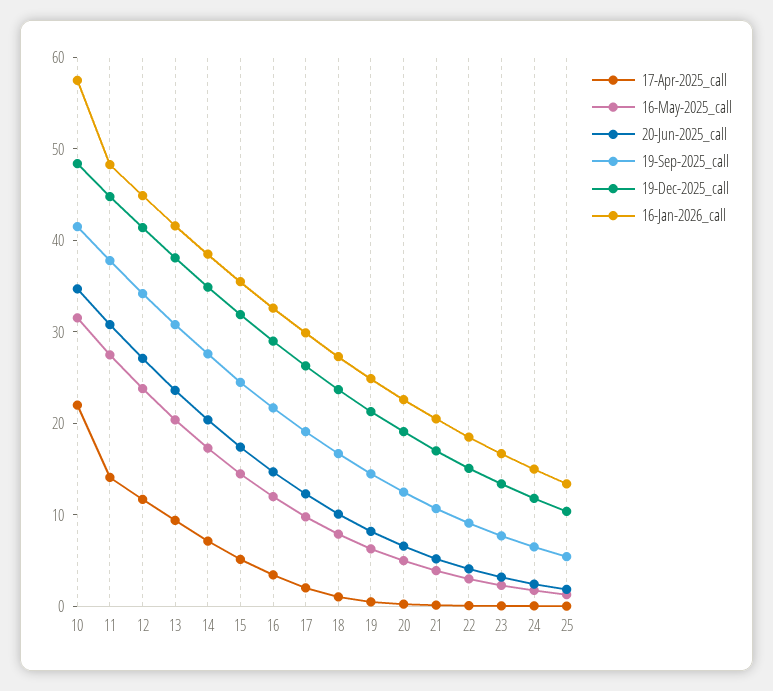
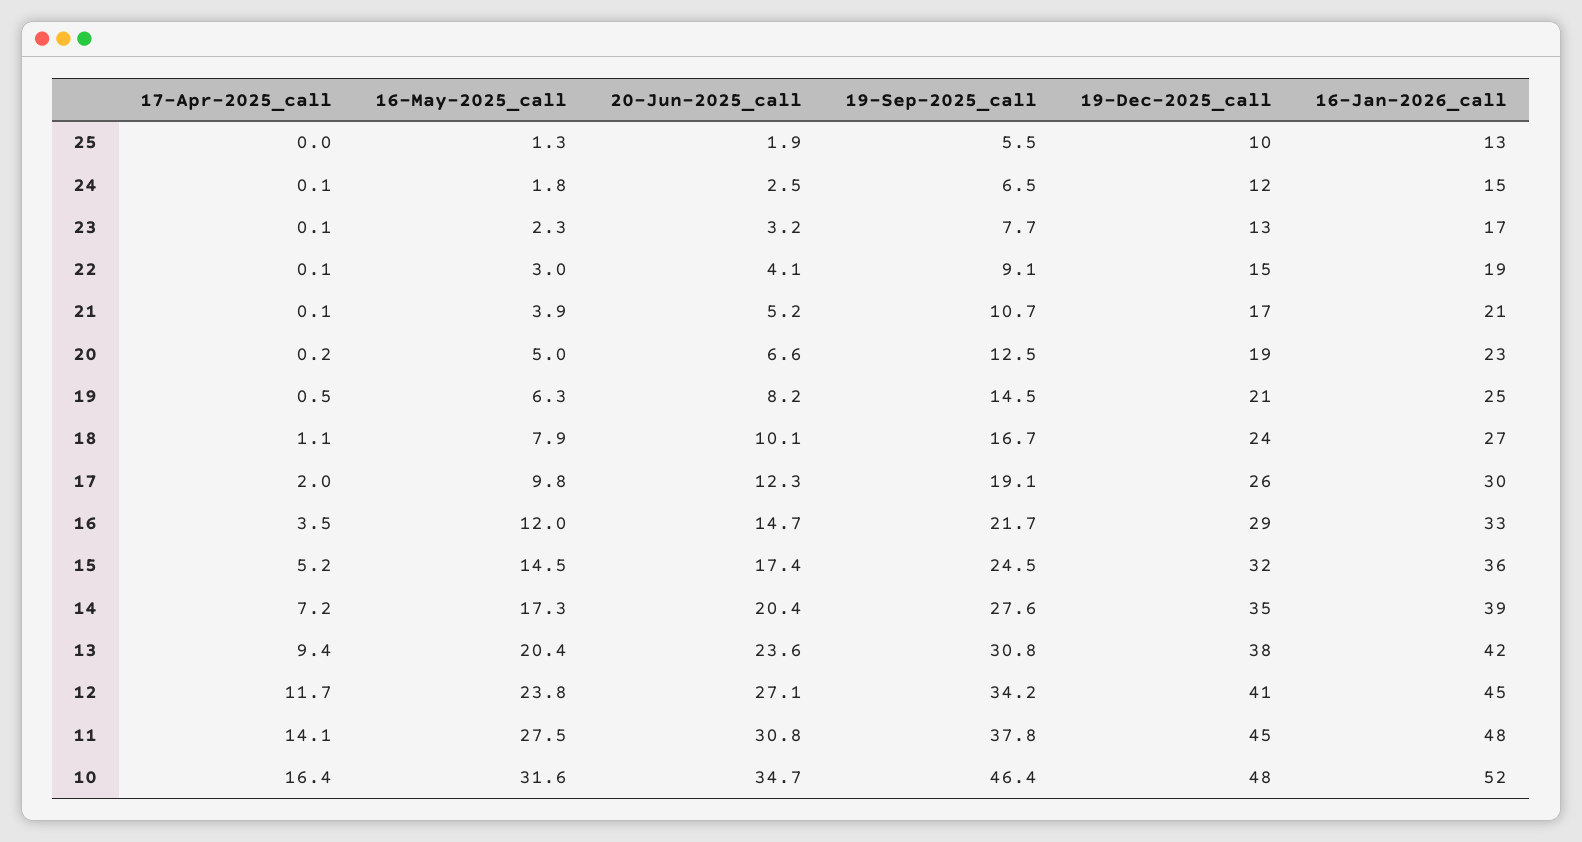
17-Apr-2025_call, 10: 22 -> 16.4
19-Sep-2025_call, 10: 42 -> 46.4
16-Jan-2026_call, 10: 58 -> 52

